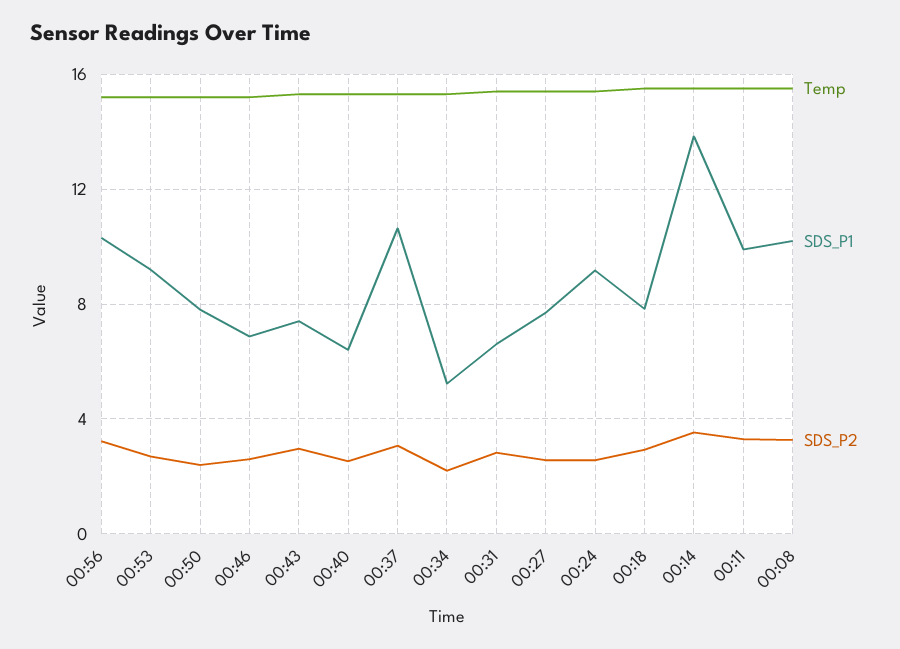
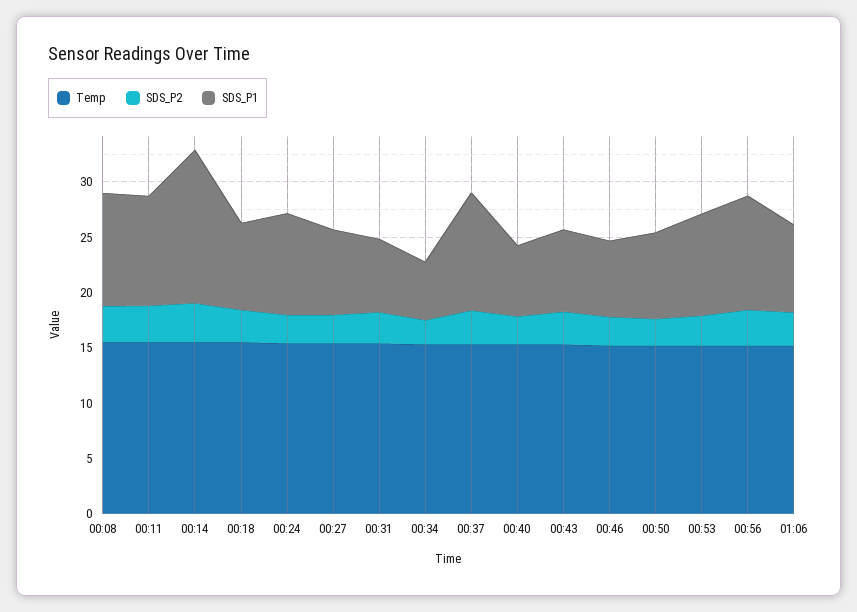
Temp, 01:06: none -> 15
SDS_P2, 01:06: none -> 3
SDS_P1, 01:06: none -> 8

